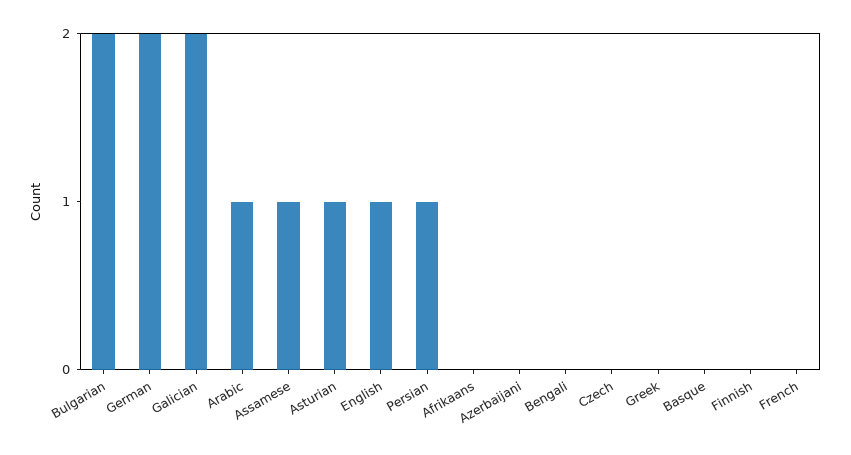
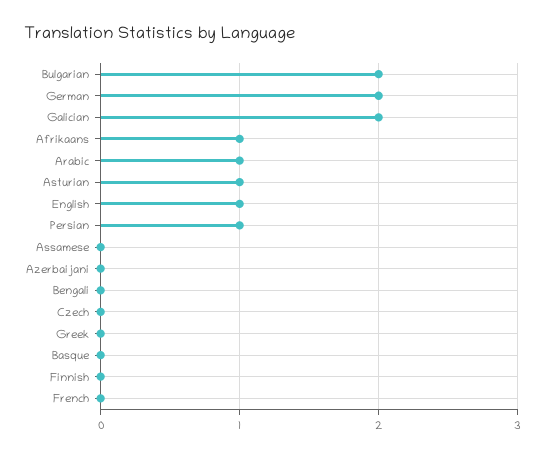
Assamese: 1 -> 0
Afrikaans: 0 -> 1

